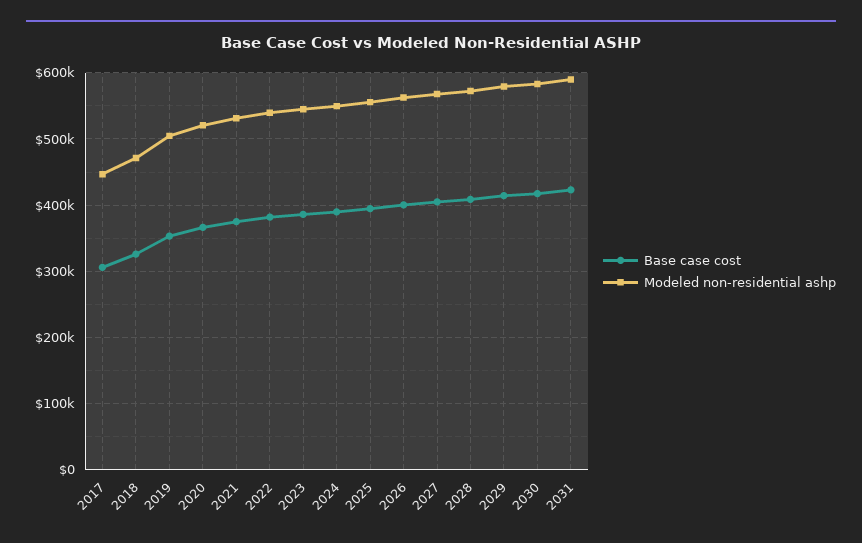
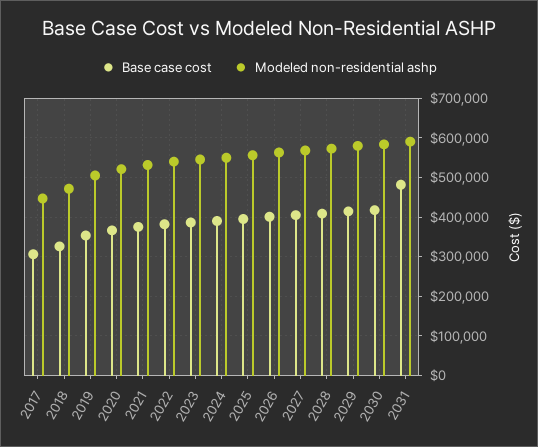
Base case cost, 2031: 420000 -> 480000

